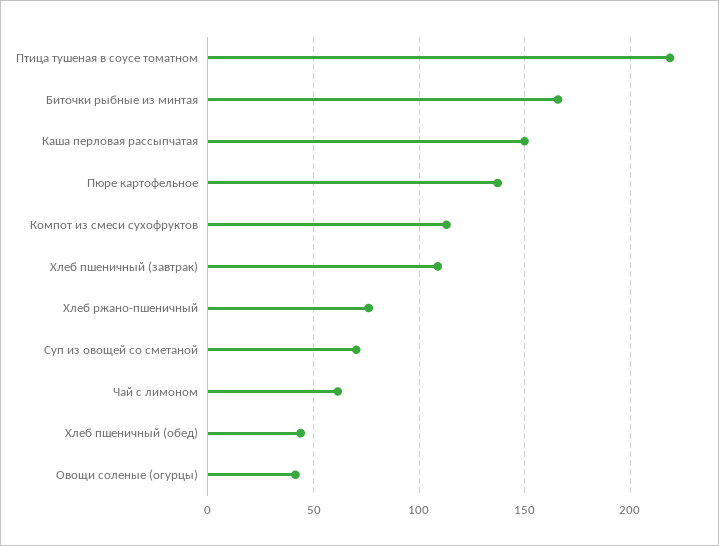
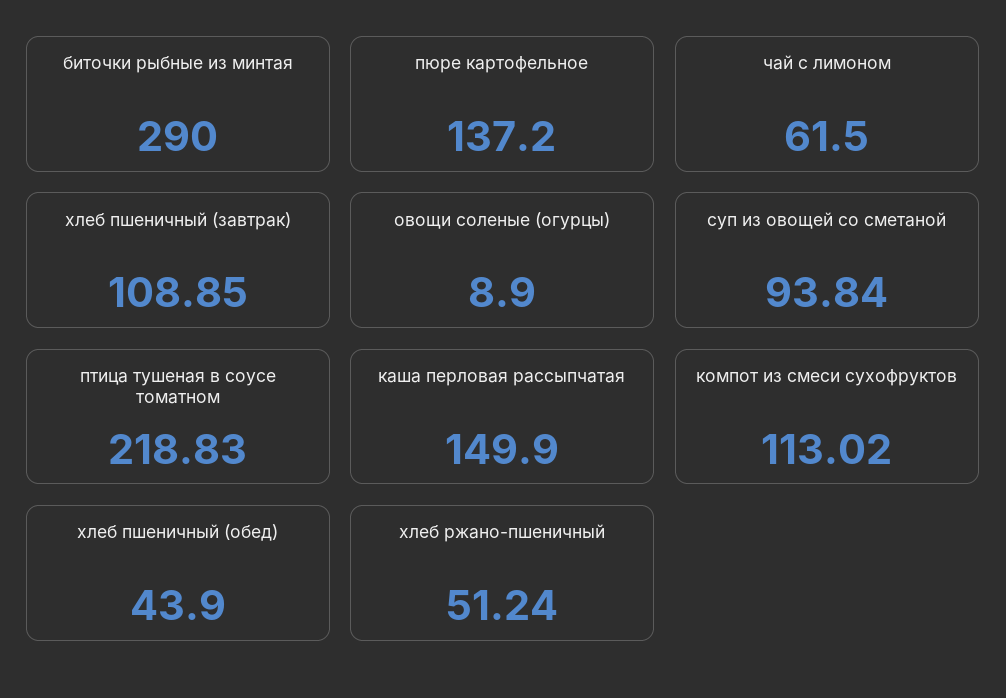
Биточки рыбные из минтая: 165 -> 290
Хлеб ржано-пшеничный: 75 -> 51.24
Суп из овощей со сметаной: 70 -> 93.84
Овощи соленые (огурцы): 40 -> 8.9

